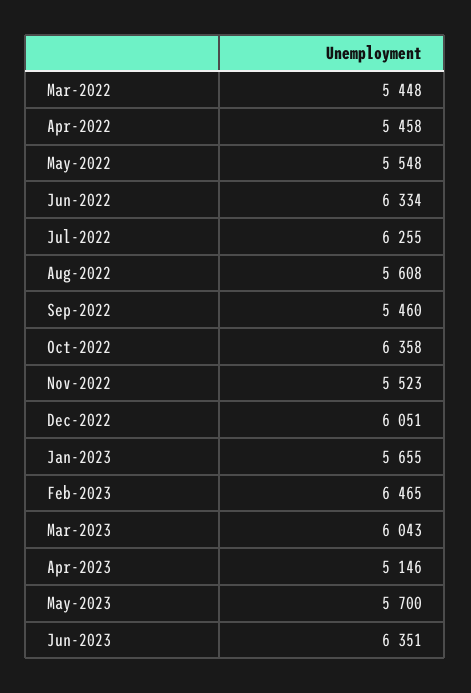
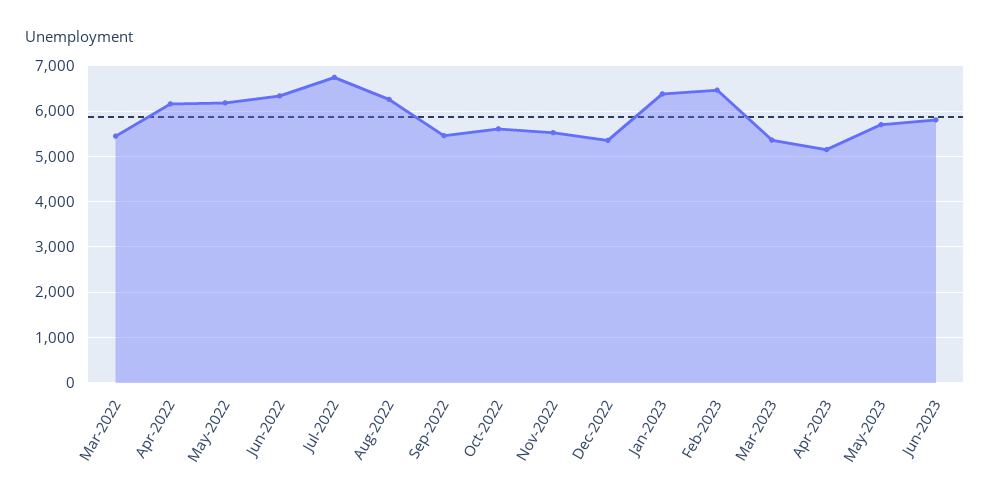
Apr-2022: 5458 -> 6200
May-2022: 5548 -> 6200
Jul-2022: 6255 -> 6800
Aug-2022: 5608 -> 6200
Oct-2022: 6358 -> 5600
Dec-2022: 6051 -> 5400
Jan-2023: 5655 -> 6400
Mar-2023: 6043 -> 5400
Jun-2023: 6351 -> 5800

